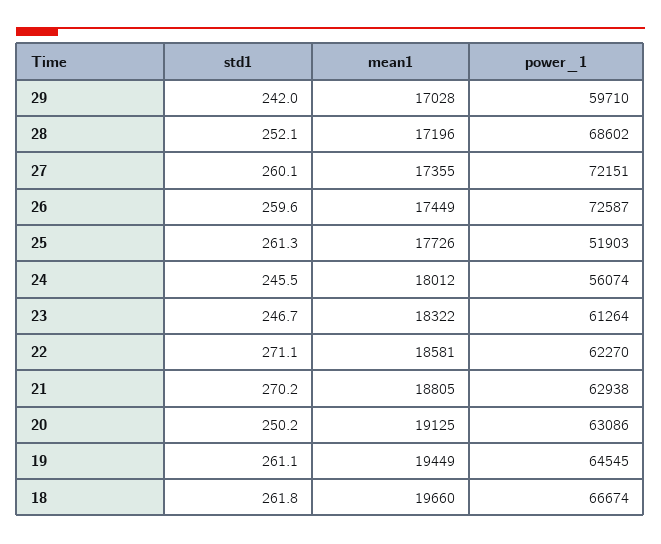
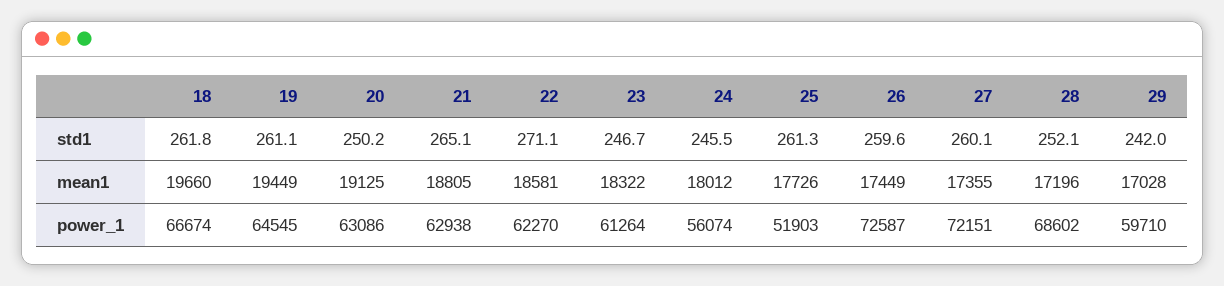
std1, 21: 270.2 -> 265.1

